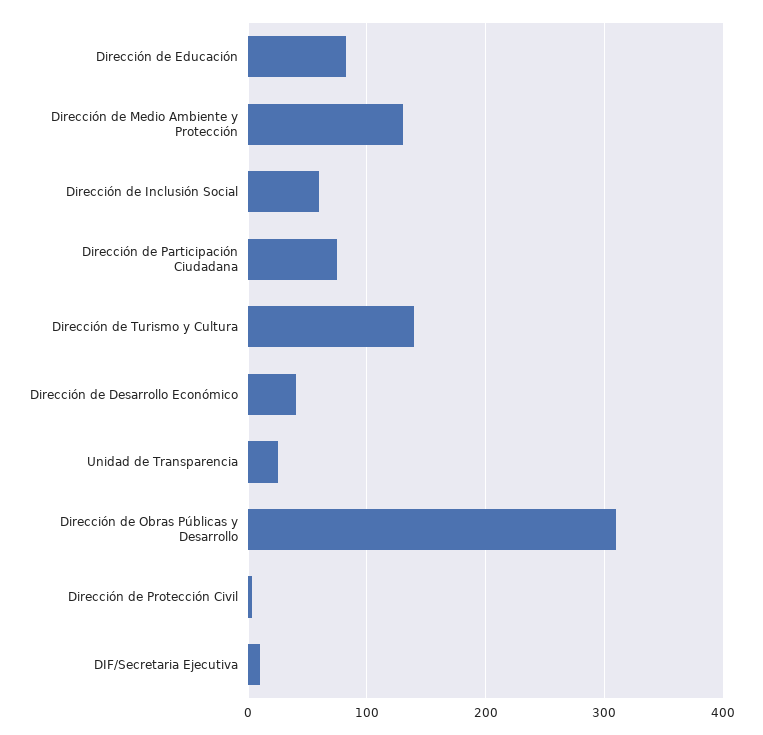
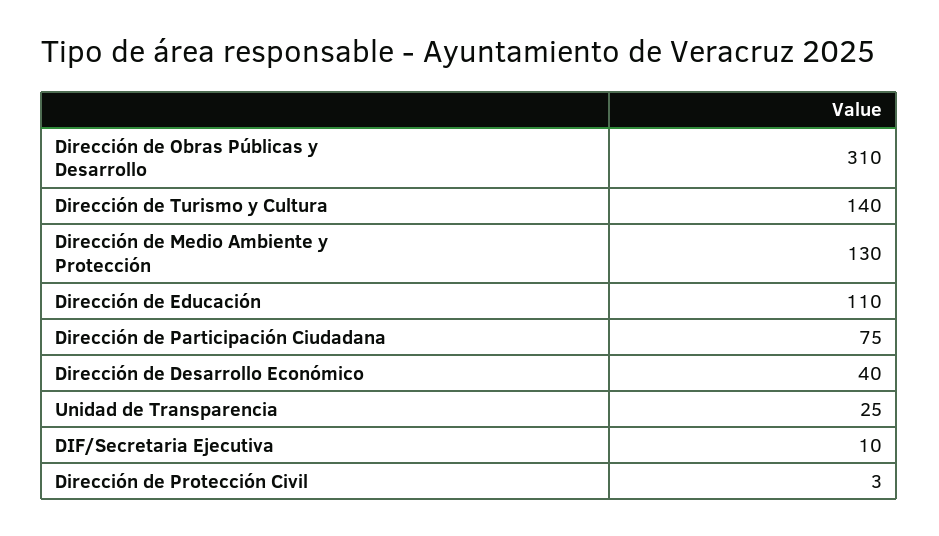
Dirección de Educación: 80 -> 110
Dirección de Inclusión Social: 60 -> none

